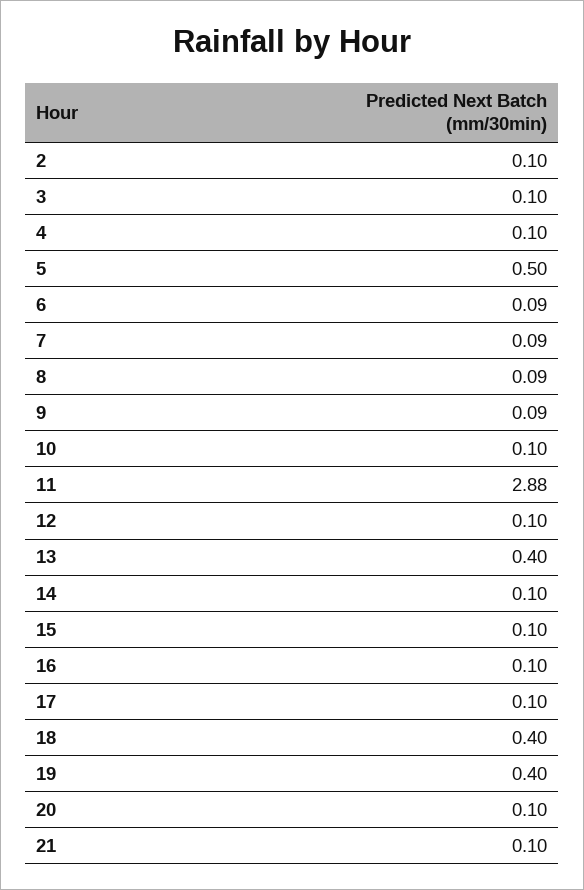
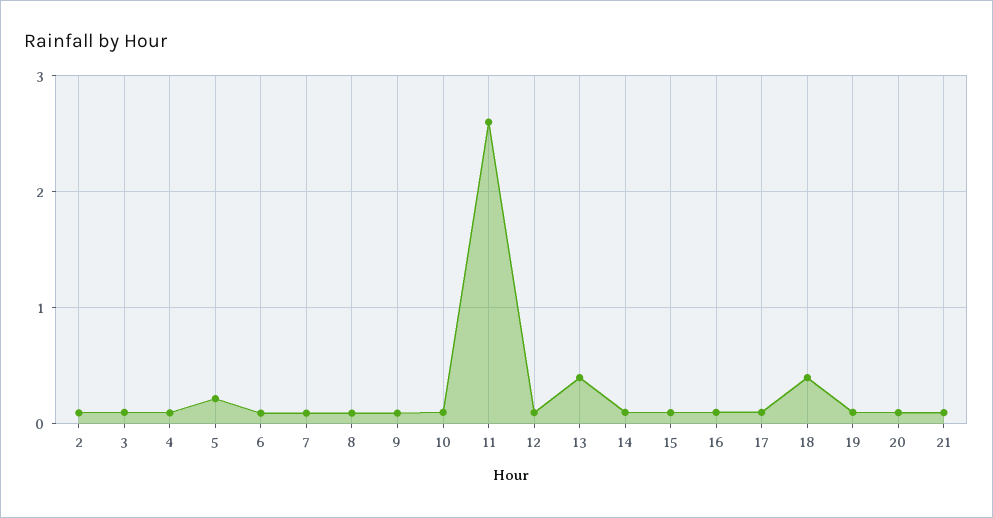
5: 0.5 -> 0.2
11: 2.88 -> 2.6
19: 0.4 -> 0.1

